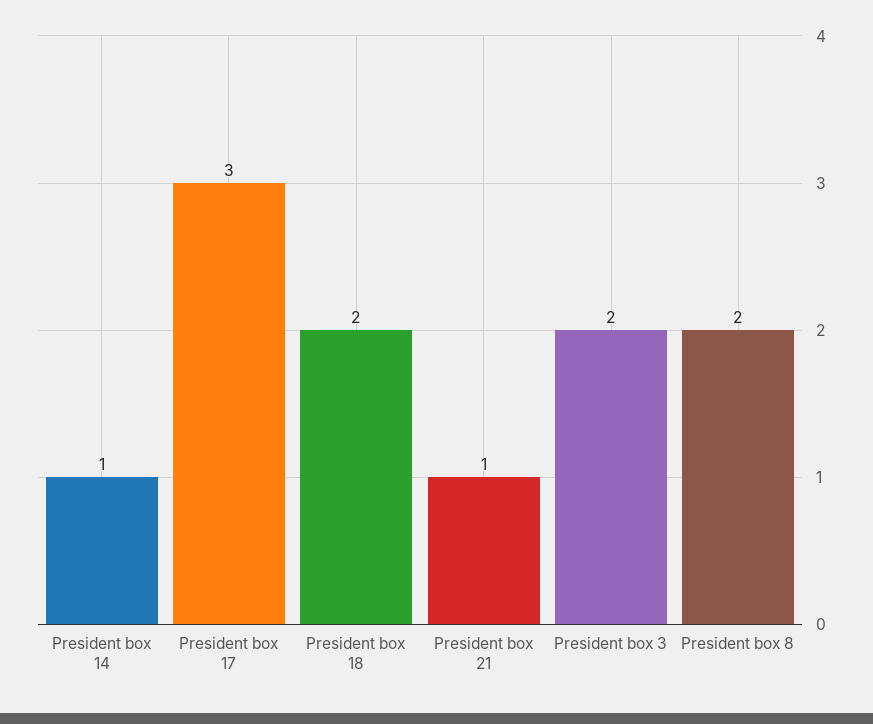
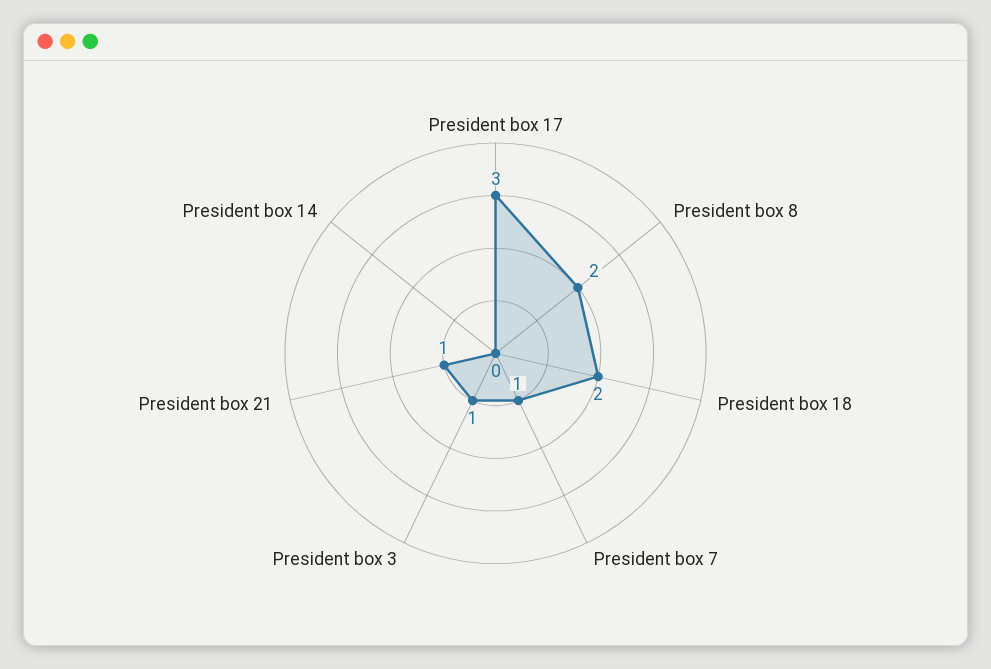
President box 14: 1 -> 0
President box 3: 2 -> 1
President box 7: none -> 1

